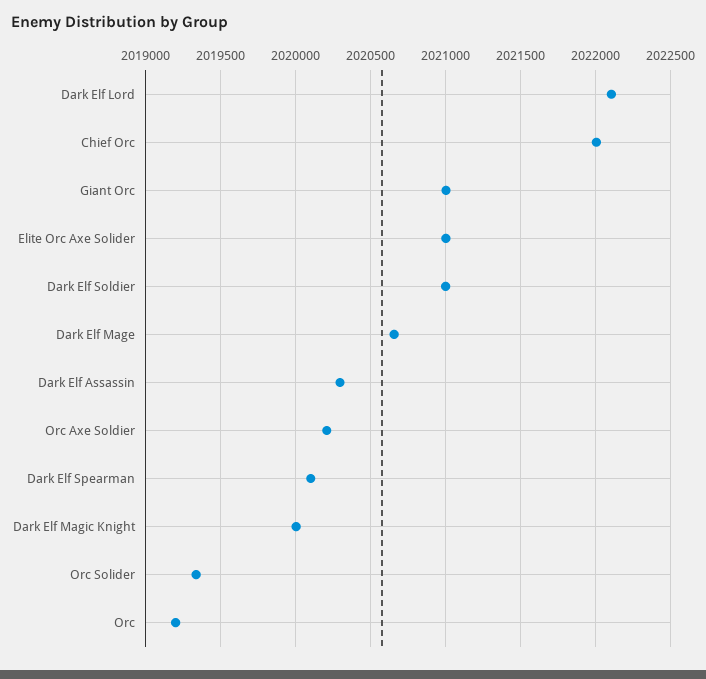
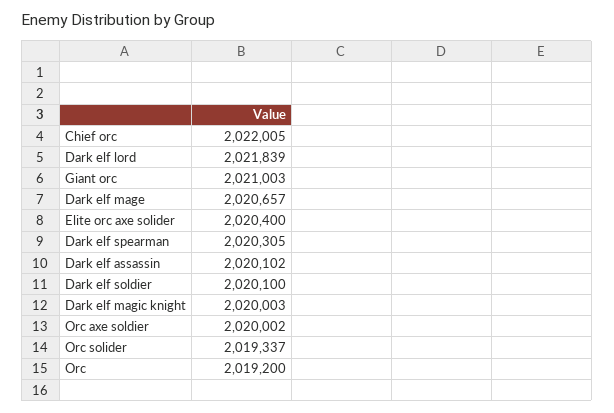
Dark Elf Lord: 2022100 -> 2021839
Elite Orc Axe Solider: 2021000 -> 2020400
Dark Elf Soldier: 2021000 -> 2020100
Dark Elf Assassin: 2020300 -> 2020102
Orc Axe Soldier: 2020200 -> 2020002
Dark Elf Spearman: 2020100 -> 2020305

